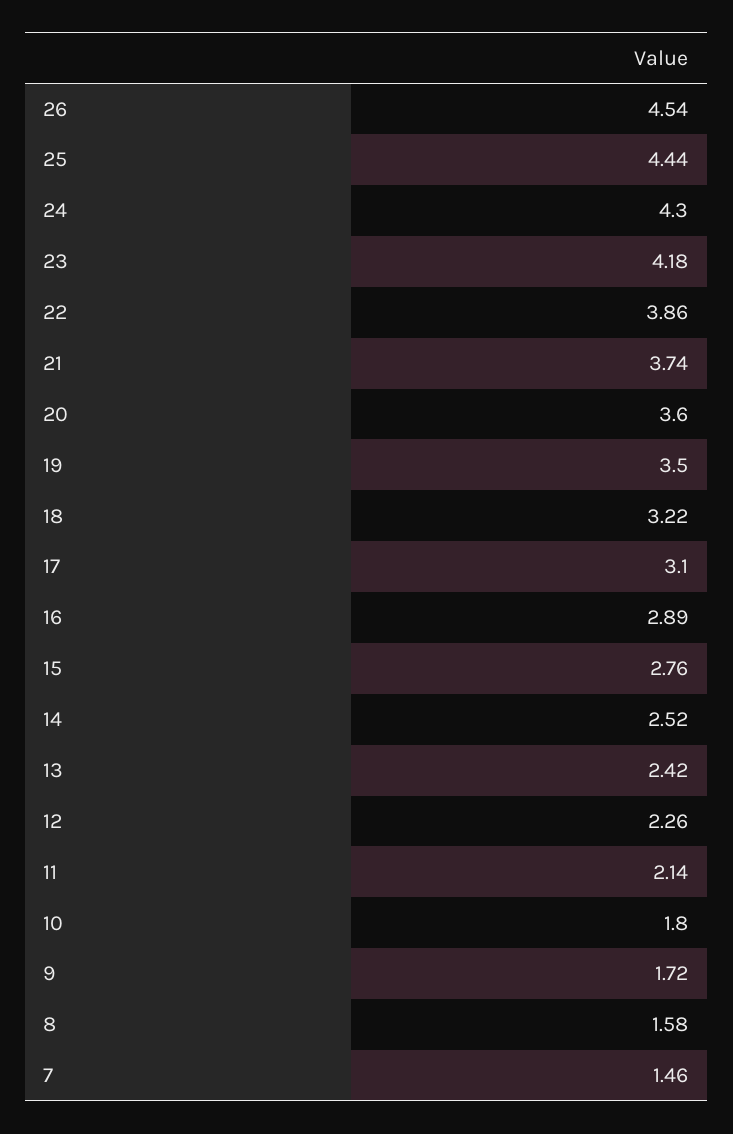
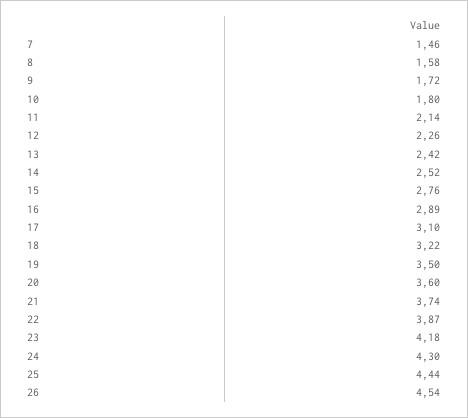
22: 3.86 -> 3.87

